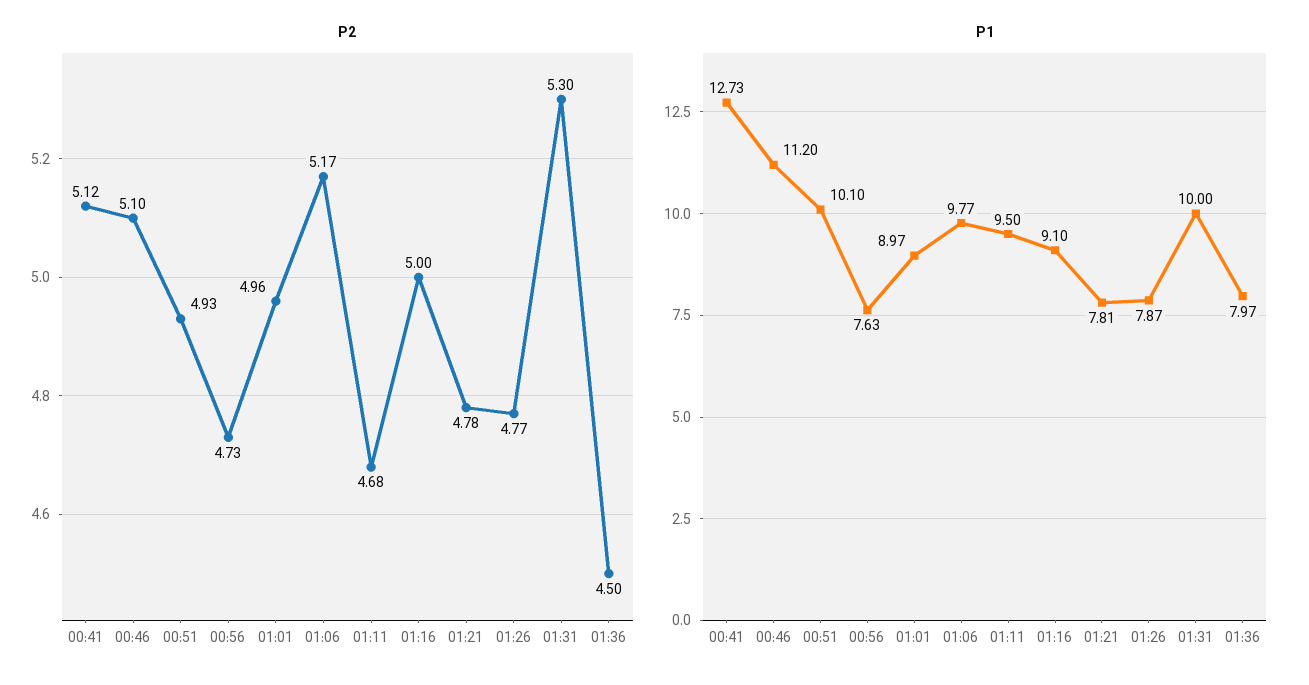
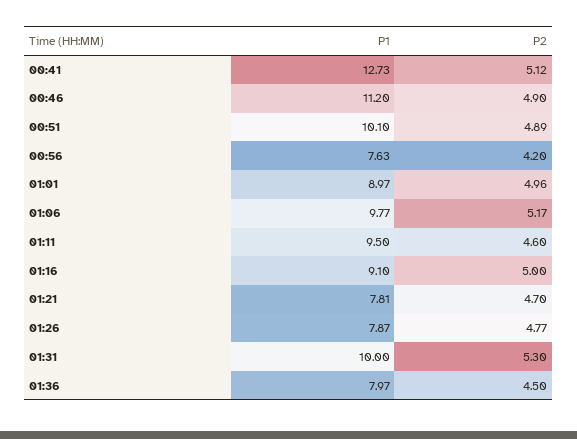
P2, 00:46: 5.1 -> 4.9
P2, 00:51: 4.93 -> 4.89
P2, 00:56: 4.73 -> 4.2
P2, 01:11: 4.68 -> 4.6
P2, 01:21: 4.78 -> 4.7

